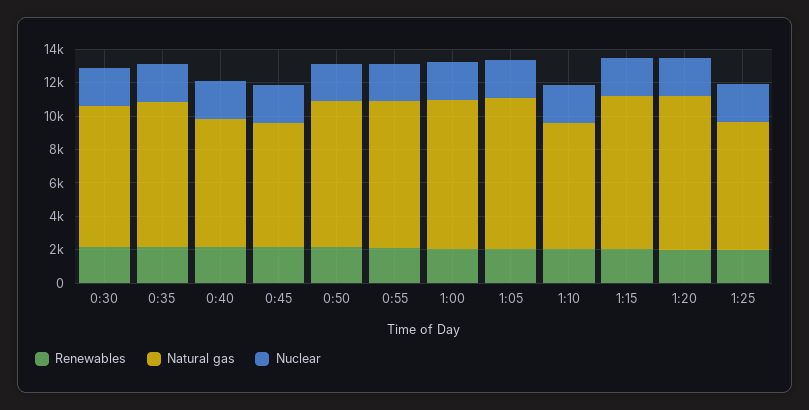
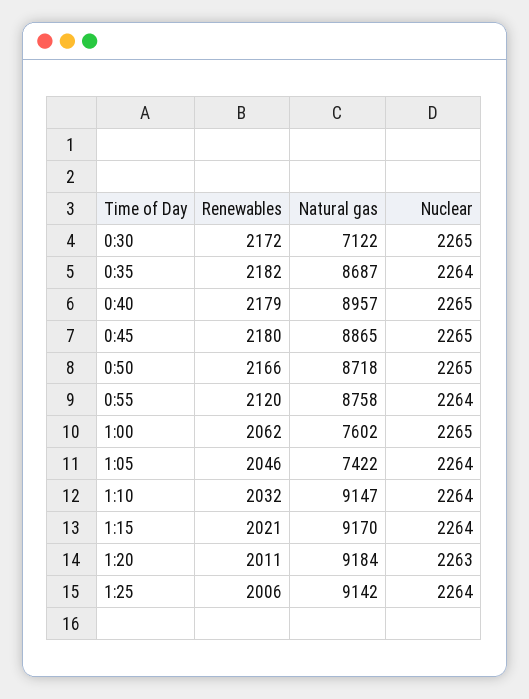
Natural gas, 0:30: 8500 -> 7122
Natural gas, 0:40: 7500 -> 8957
Natural gas, 0:45: 7500 -> 8865
Natural gas, 1:00: 9000 -> 7602
Natural gas, 1:05: 9000 -> 7422
Natural gas, 1:10: 7500 -> 9147
Natural gas, 1:25: 7500 -> 9142

